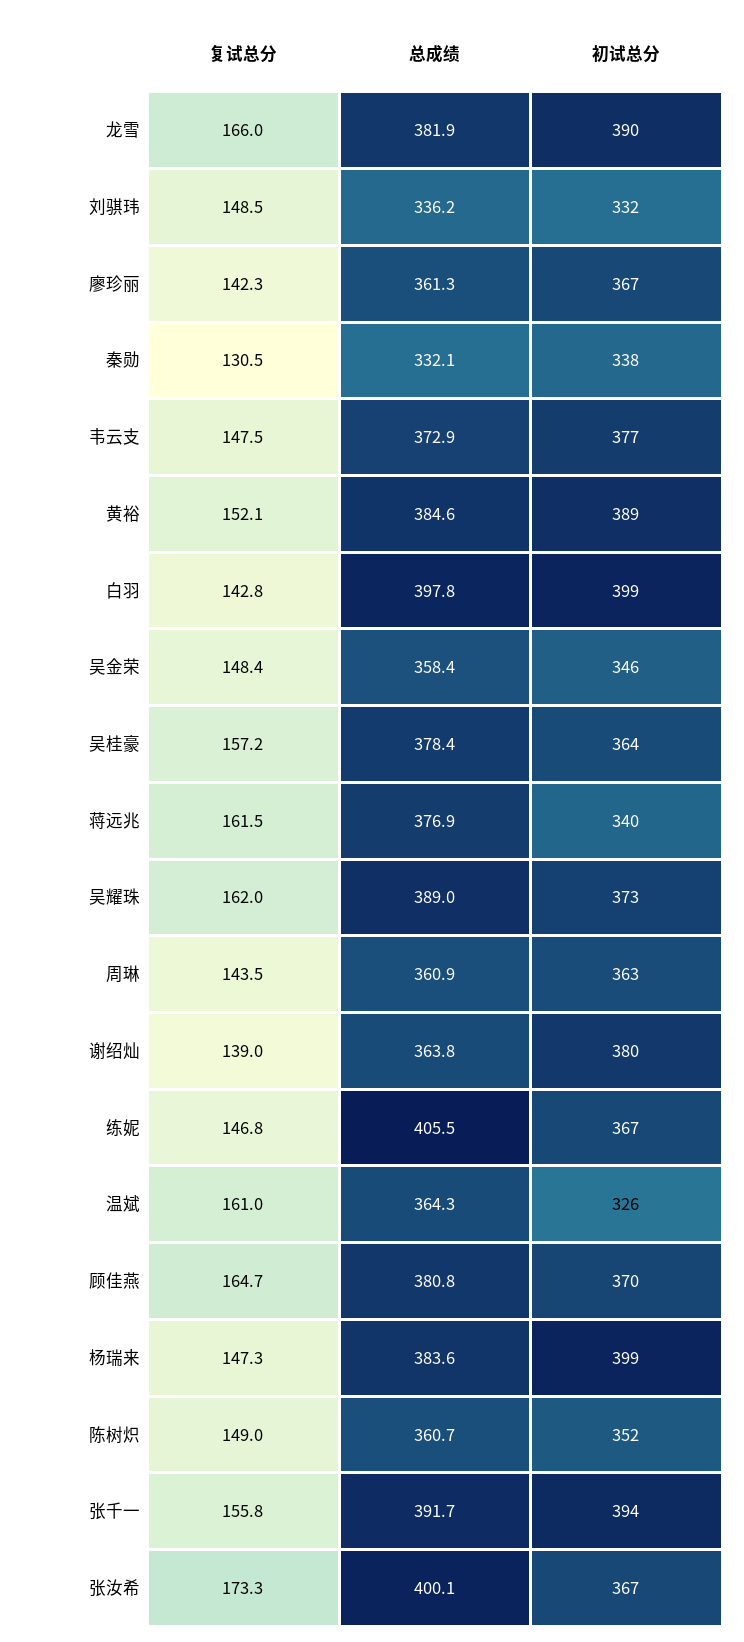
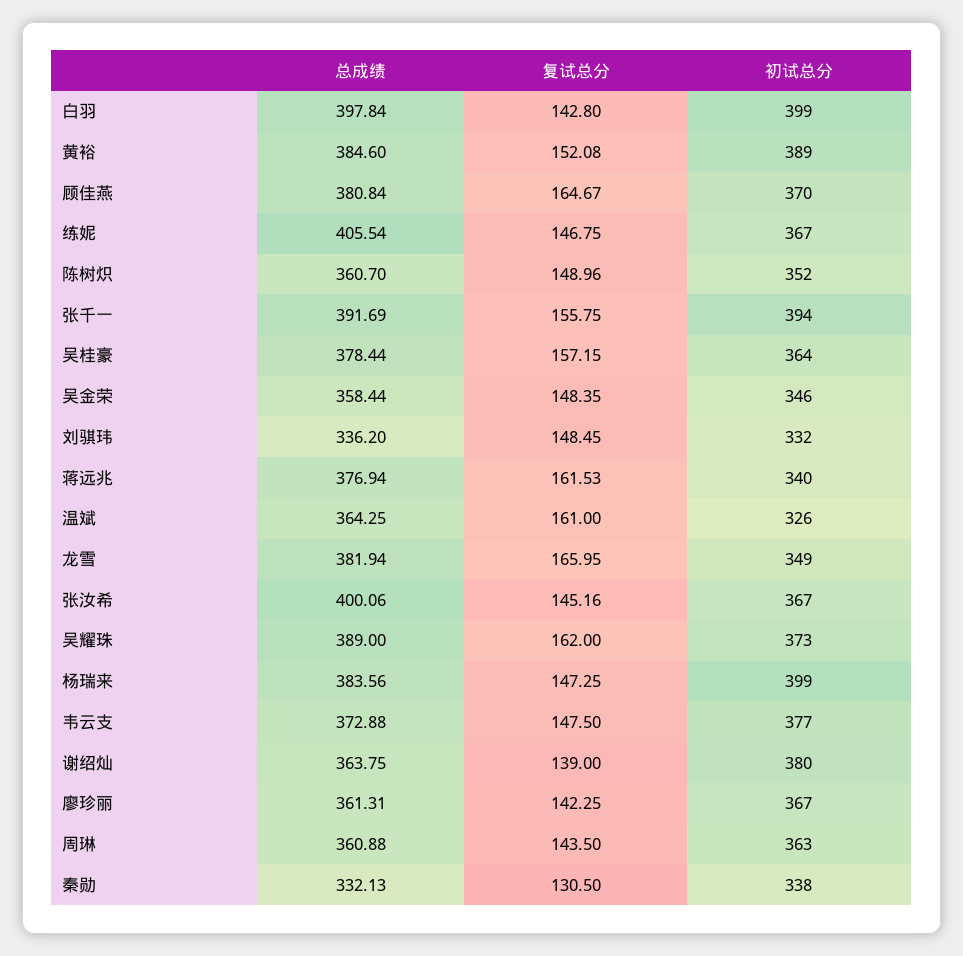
初试总分, 龙雪: 390 -> 349
复试总分, 张汝希: 173.3 -> 145.16

